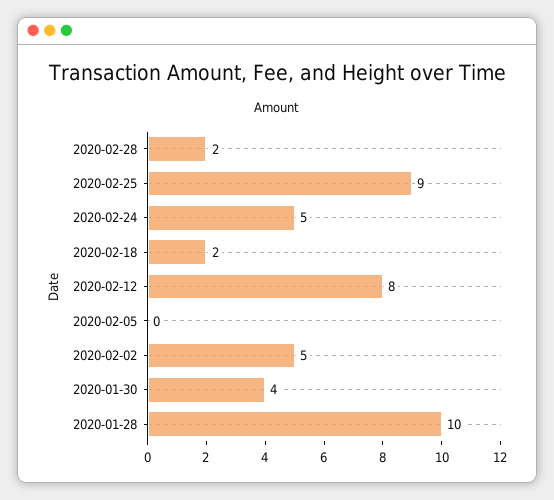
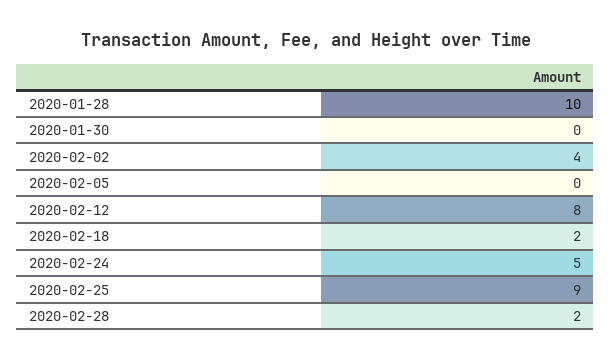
2020-02-02: 5 -> 4
2020-01-30: 4 -> 0

